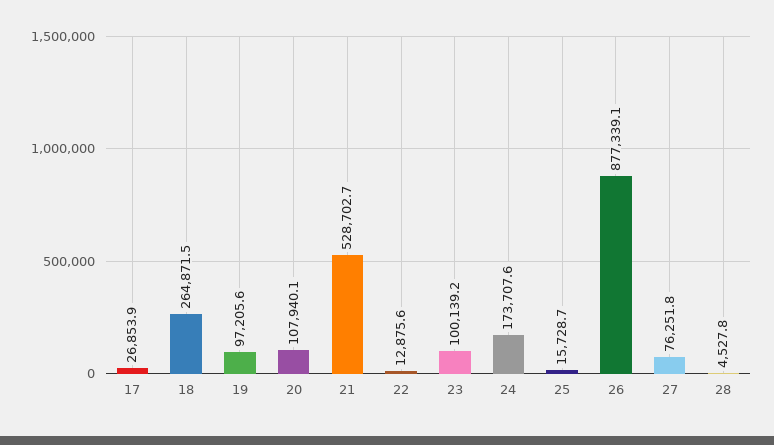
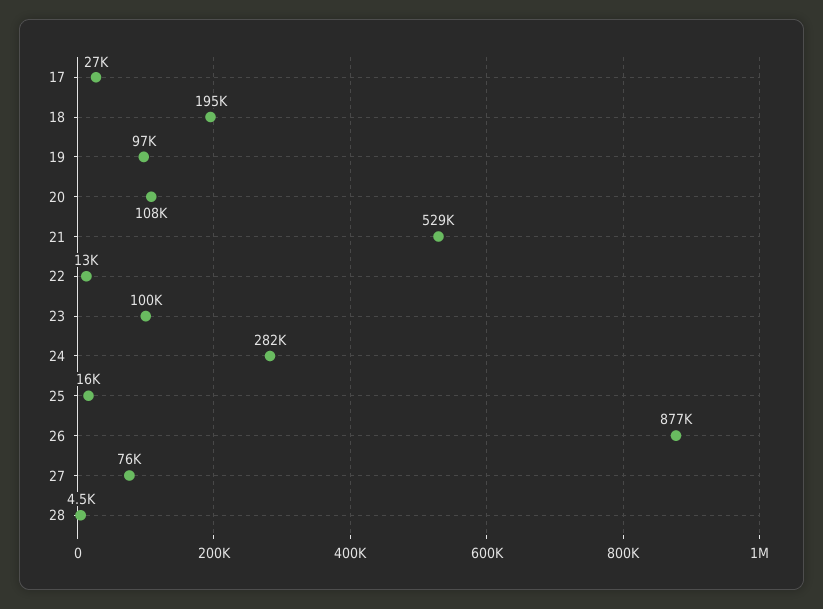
18: 264871.5 -> 195000
24: 173707.6 -> 282000

